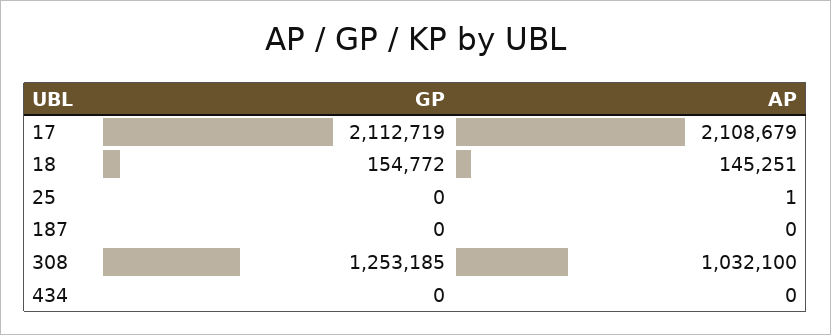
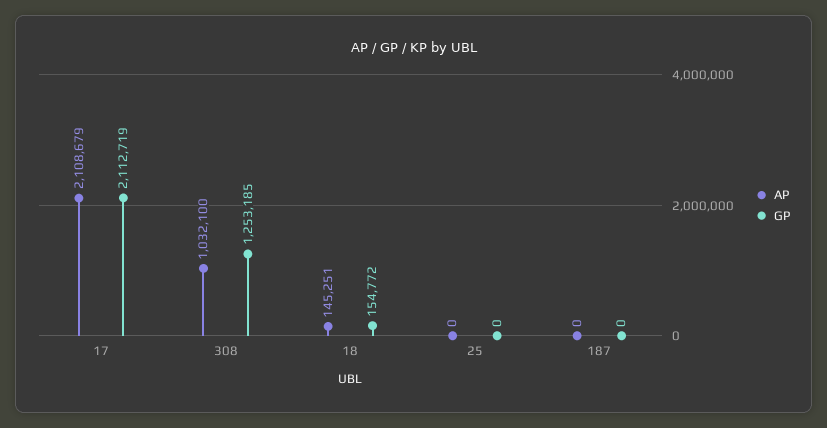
AP, 25: 1 -> 0
GP, 434: 0 -> none
AP, 434: 0 -> none

